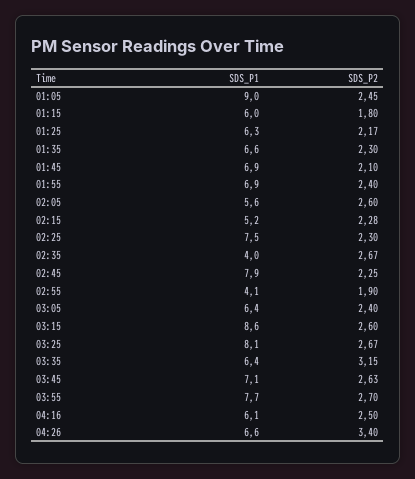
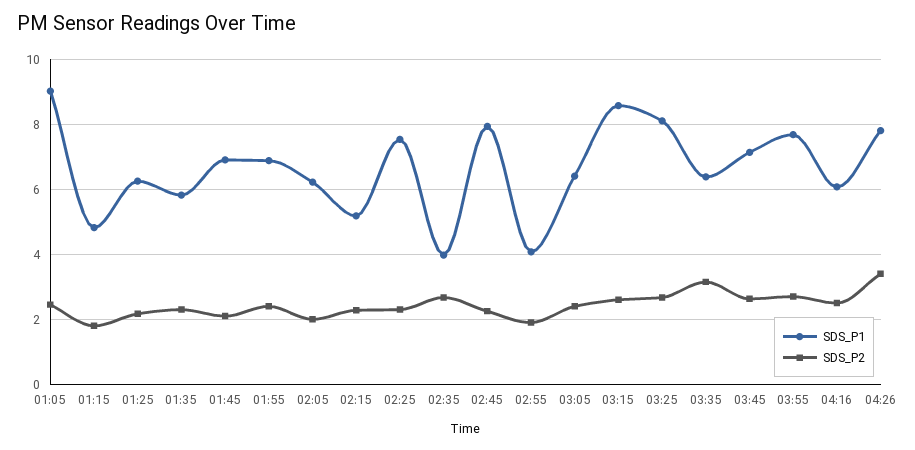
SDS_P1, 01:15: 6 -> 4.8
SDS_P1, 01:35: 6.6 -> 5.8
SDS_P1, 02:05: 5.6 -> 6.2
SDS_P2, 02:05: 2.6 -> 2
SDS_P1, 04:26: 6.6 -> 7.8

